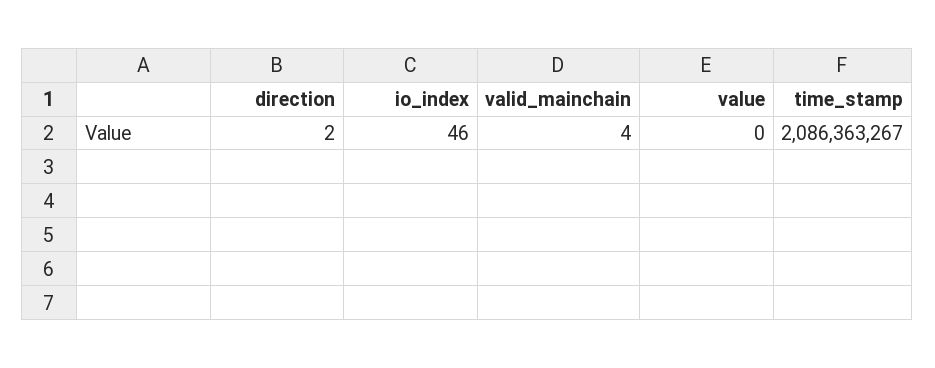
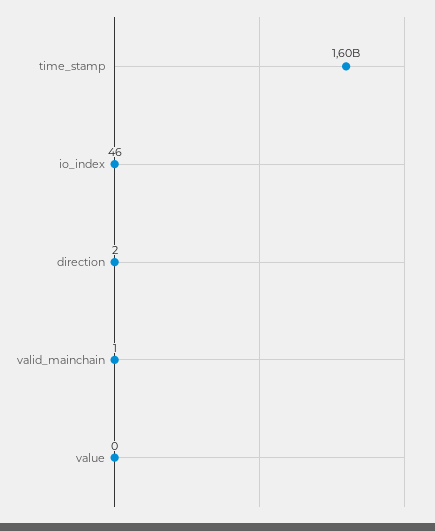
valid_mainchain: 4 -> 1
time_stamp: 2086363267 -> 1600000000

